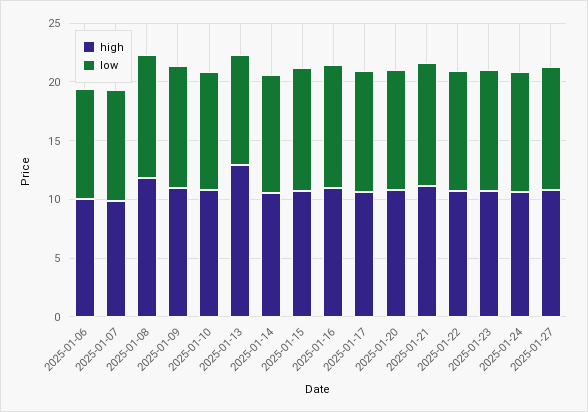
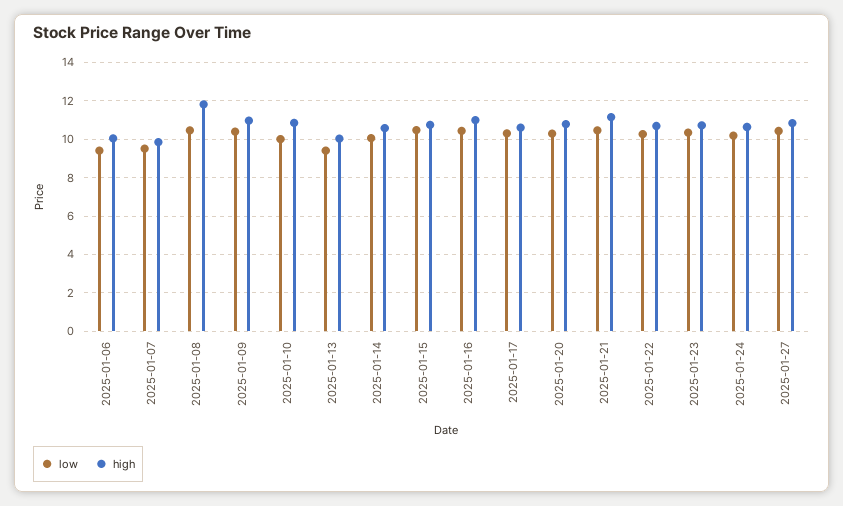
high, 2025-01-13: 13 -> 10

